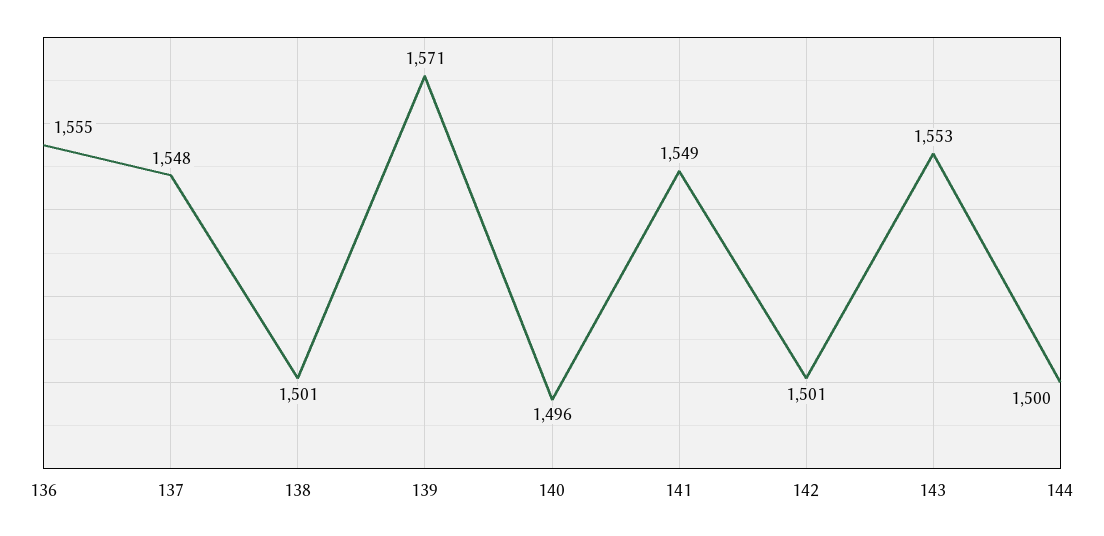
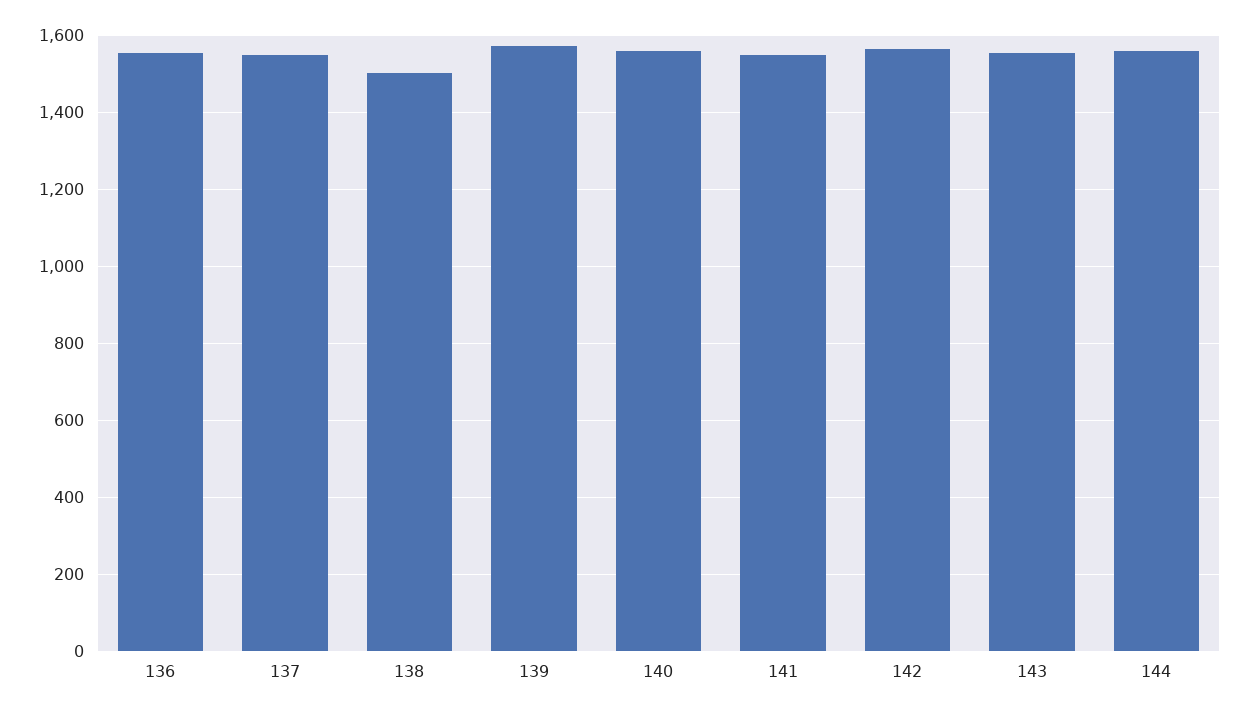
140: 1496 -> 1560
142: 1501 -> 1560
144: 1500 -> 1560

